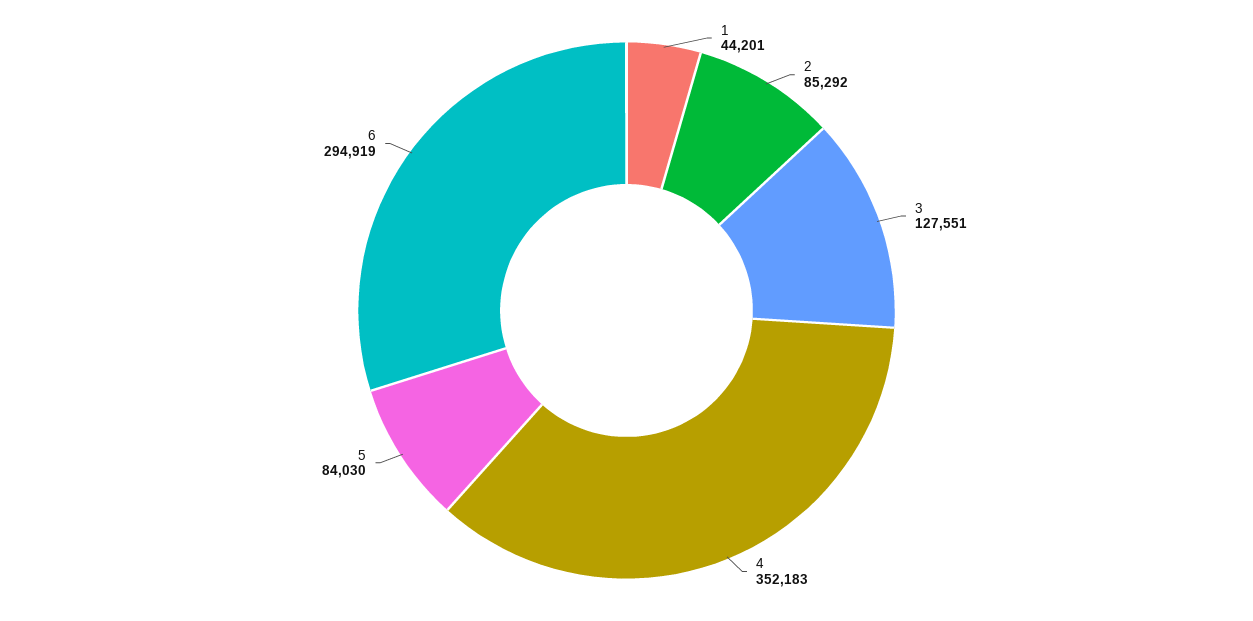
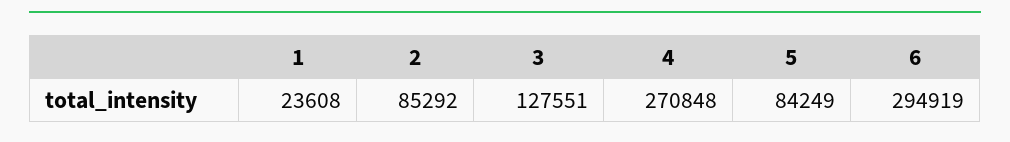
1: 44201 -> 23608
4: 352183 -> 270848
5: 84030 -> 84249

